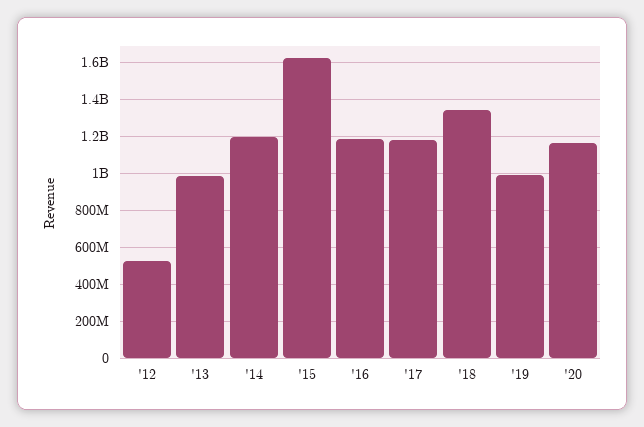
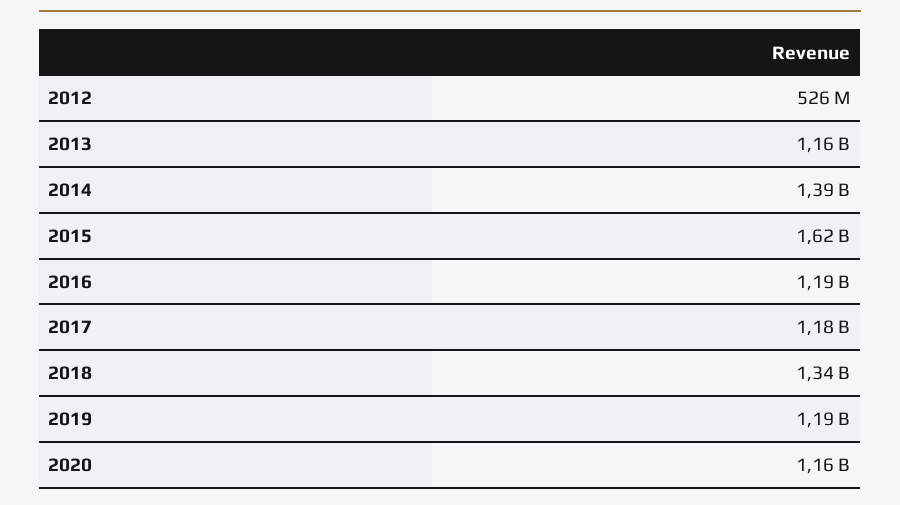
'13: 1000000000 -> 1160000000
'14: 1200000000 -> 1390000000
'19: 1000000000 -> 1190000000

